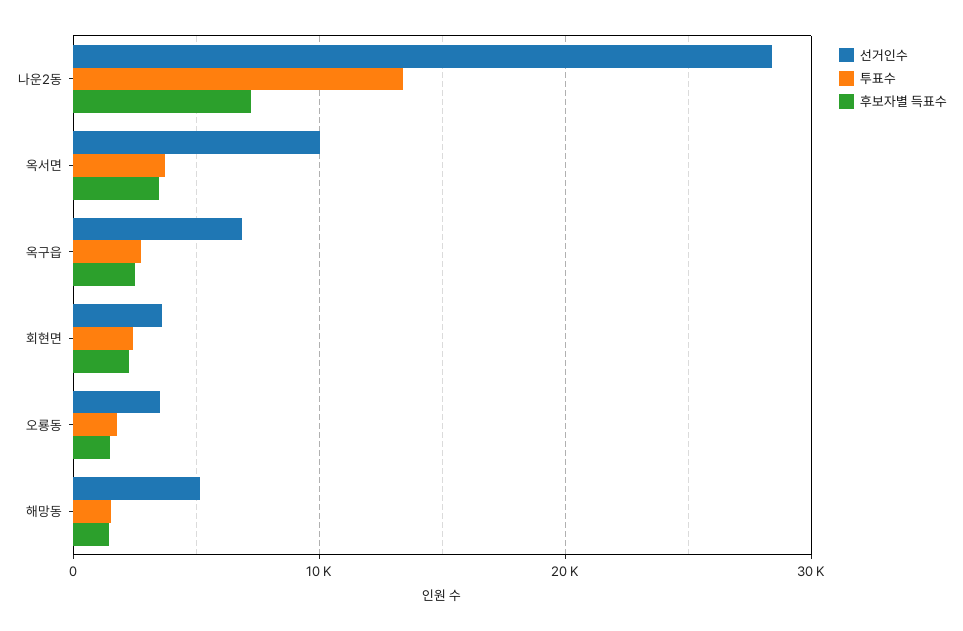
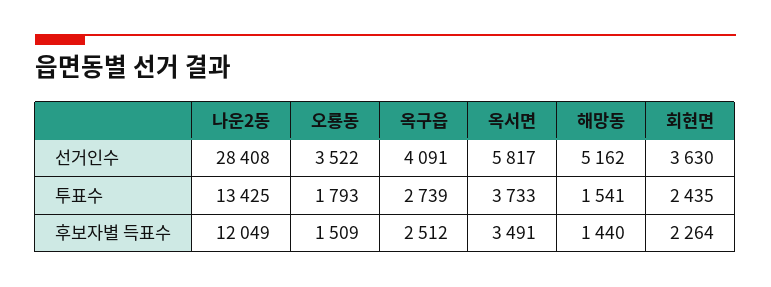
후보자별 득표수, 나운2동: 7000 -> 12049
선거인수, 옥서면: 10000 -> 5817
선거인수, 옥구읍: 7000 -> 4091

